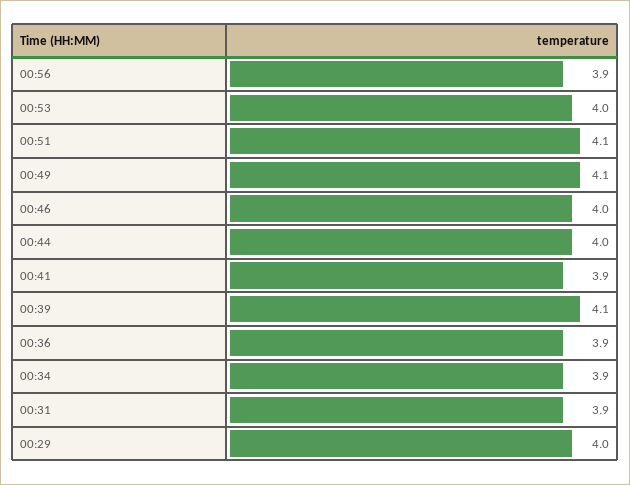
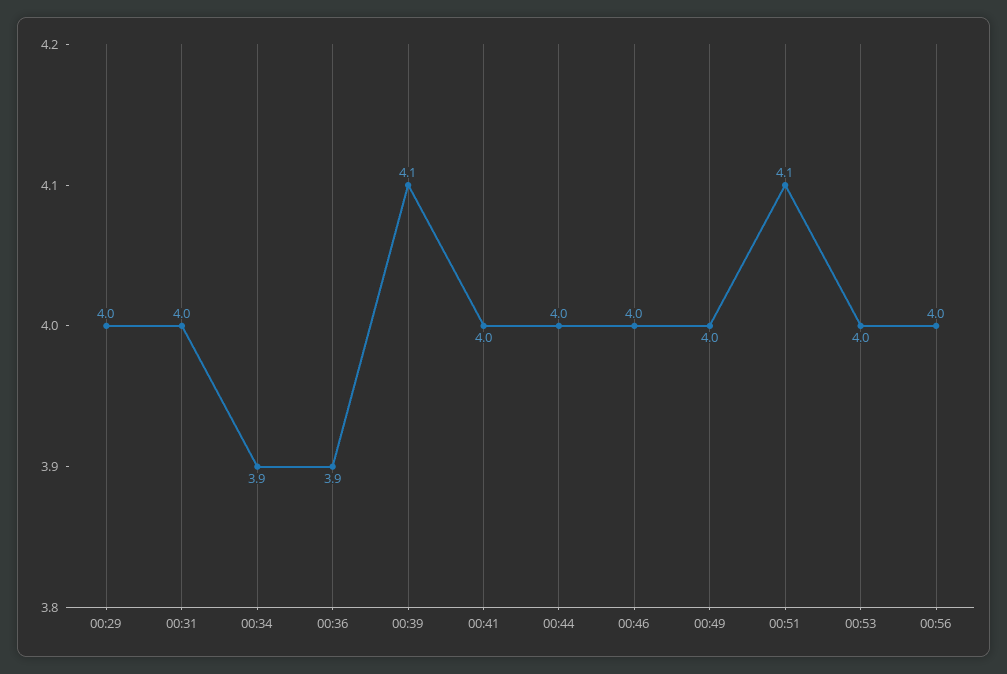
00:56: 3.9 -> 4
00:49: 4.1 -> 4
00:41: 3.9 -> 4
00:31: 3.9 -> 4

